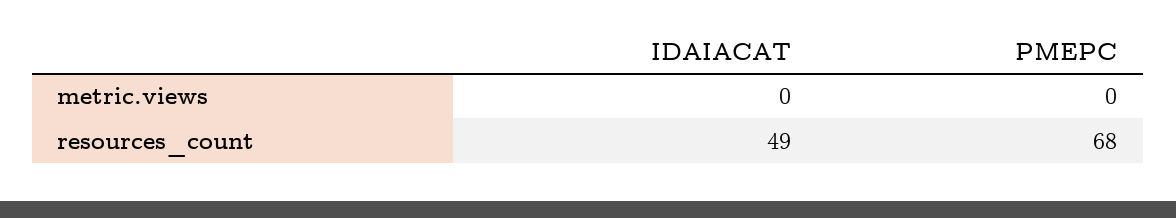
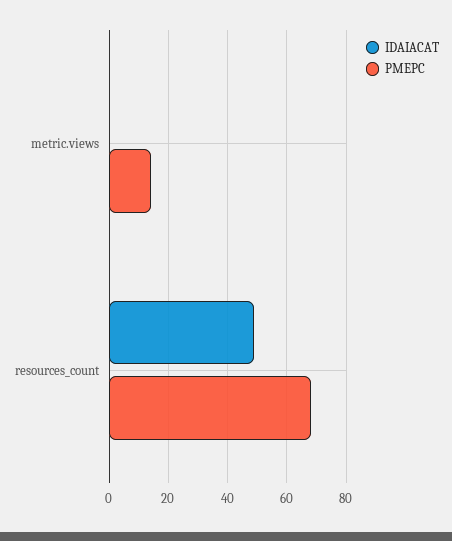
PMEPC, metric.views: 0 -> 15

